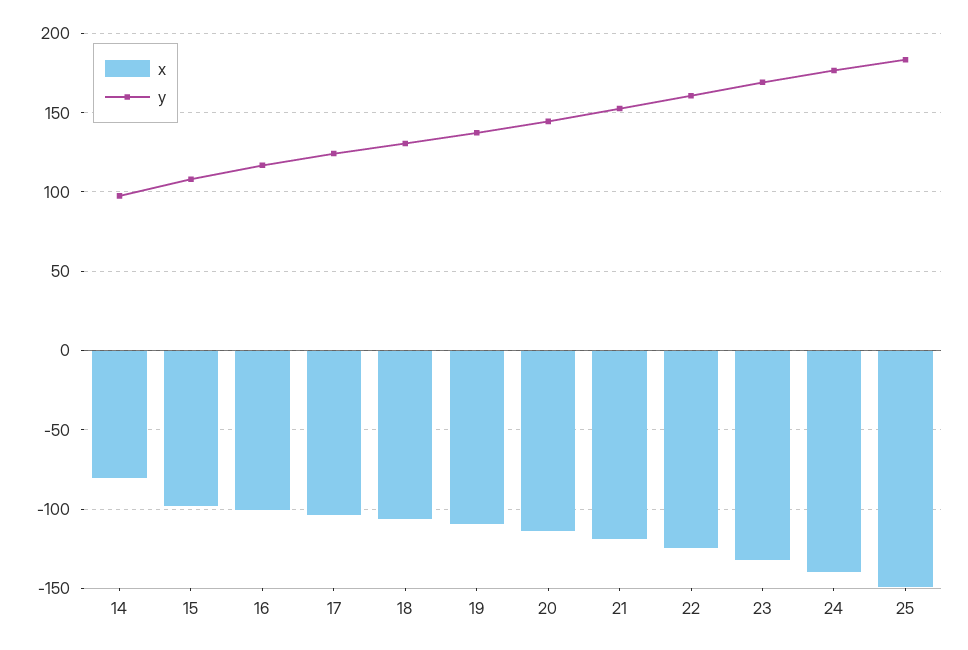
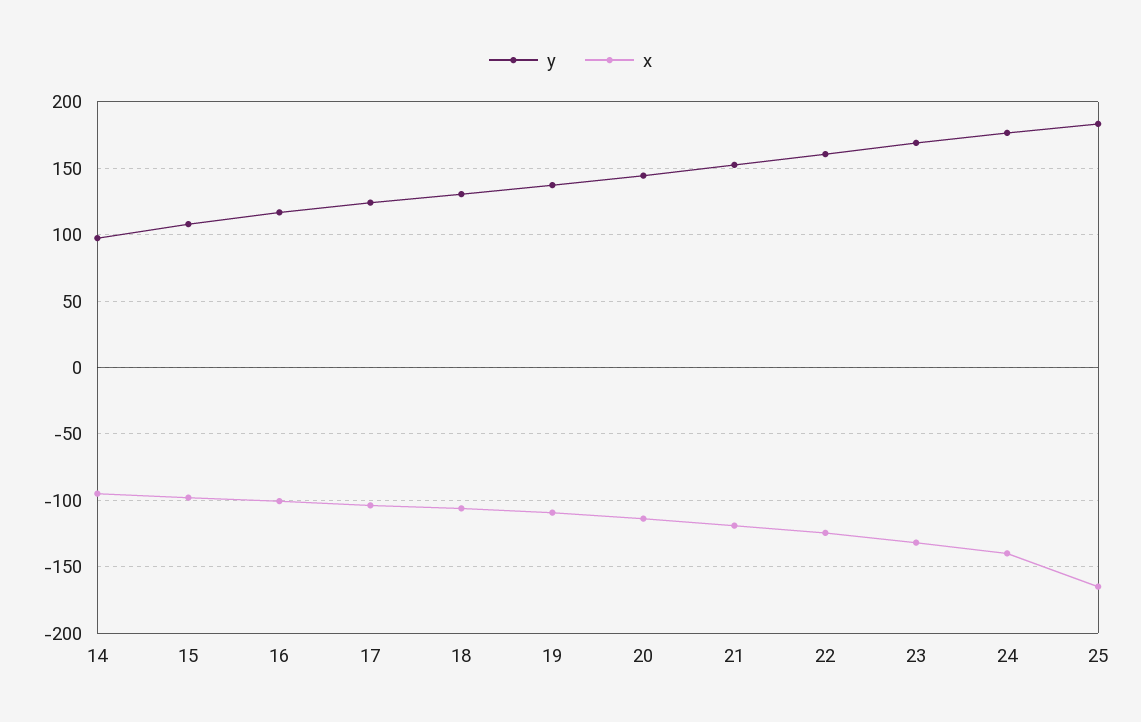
x, 14: -80 -> -95
x, 25: -150 -> -165

